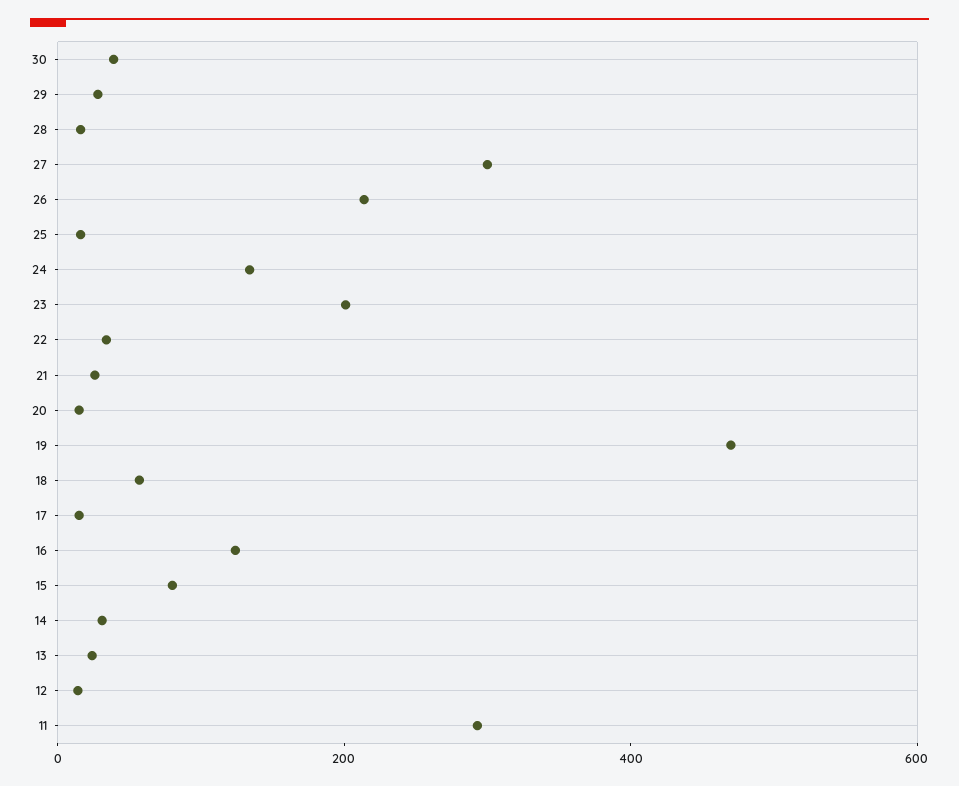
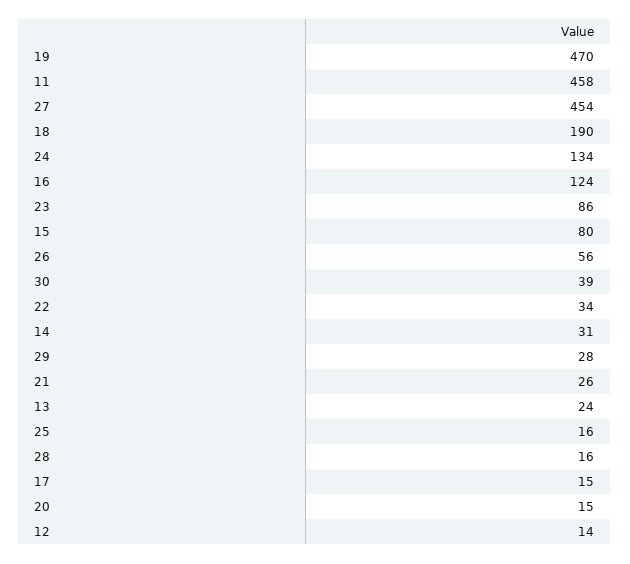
27: 300 -> 454
26: 200 -> 56
23: 200 -> 86
18: 50 -> 190
11: 300 -> 458

